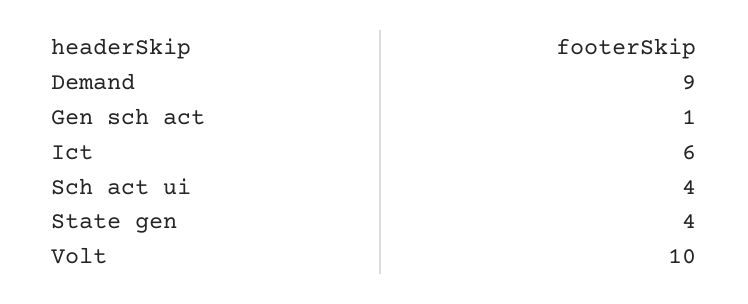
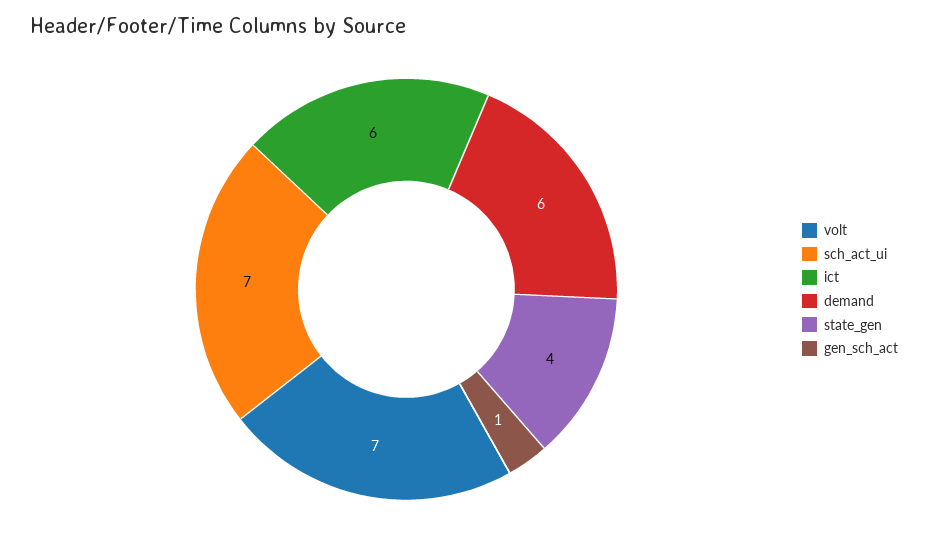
Demand: 9 -> 6
Sch act ui: 4 -> 7
Volt: 10 -> 7

